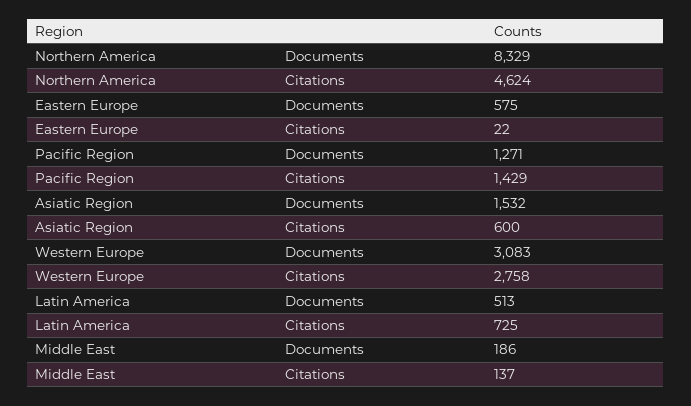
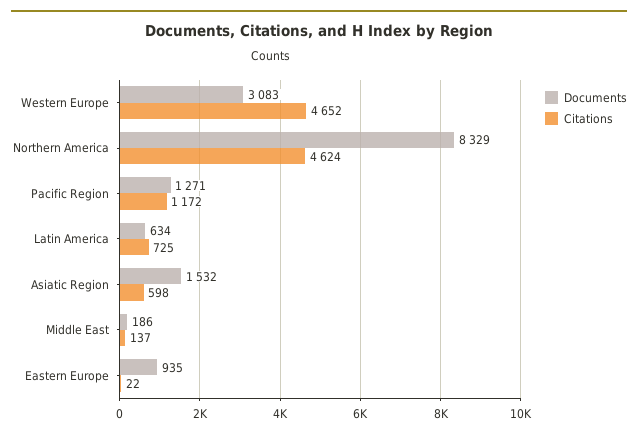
Documents, Eastern Europe: 575 -> 935
Citations, Pacific Region: 1429 -> 1172
Citations, Asiatic Region: 600 -> 598
Citations, Western Europe: 2758 -> 4652
Documents, Latin America: 513 -> 634

